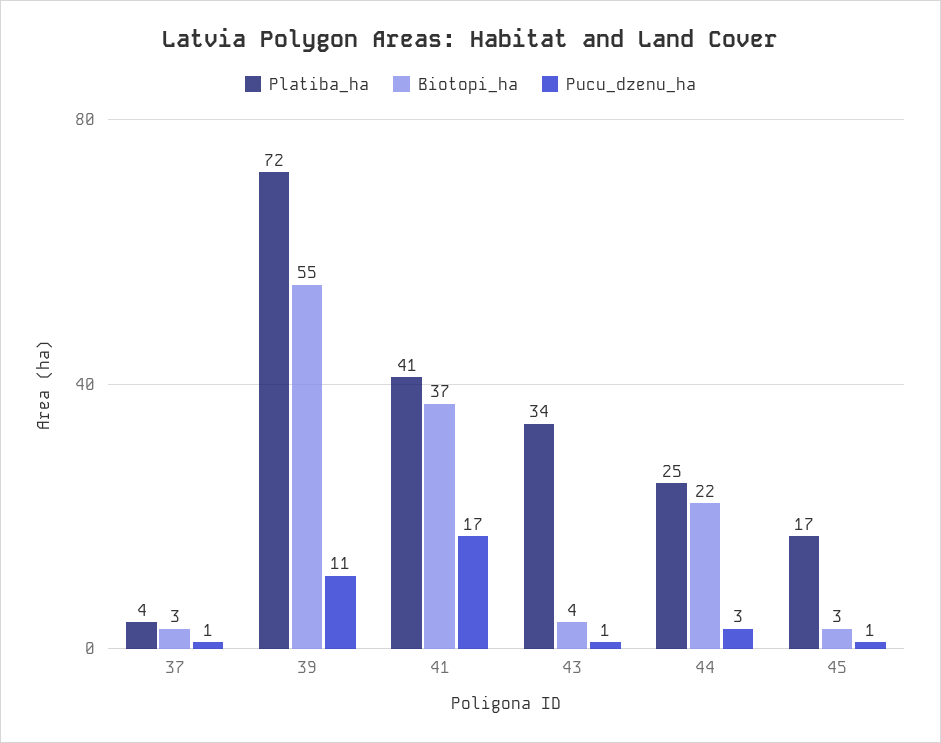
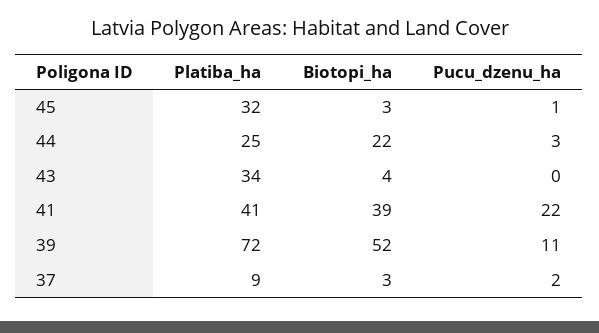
Platiba_ha, 37: 4 -> 9
Pucu_dzenu_ha, 37: 1 -> 2
Biotopi_ha, 39: 55 -> 52
Biotopi_ha, 41: 37 -> 39
Pucu_dzenu_ha, 41: 17 -> 22
Pucu_dzenu_ha, 43: 1 -> 0
Platiba_ha, 45: 17 -> 32

